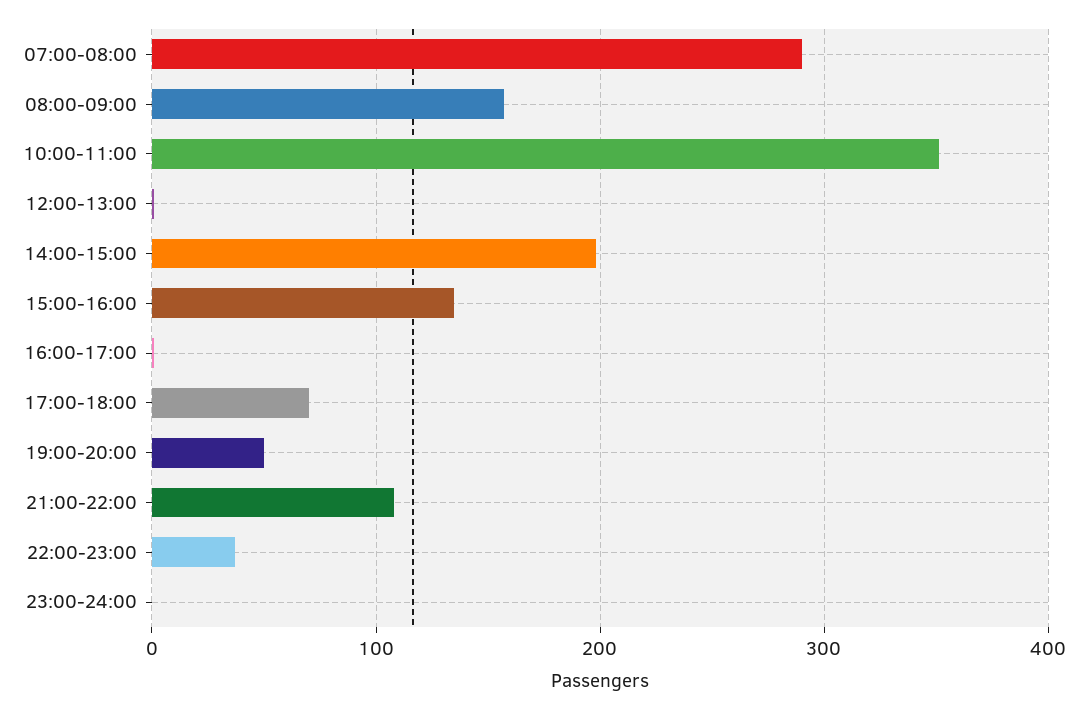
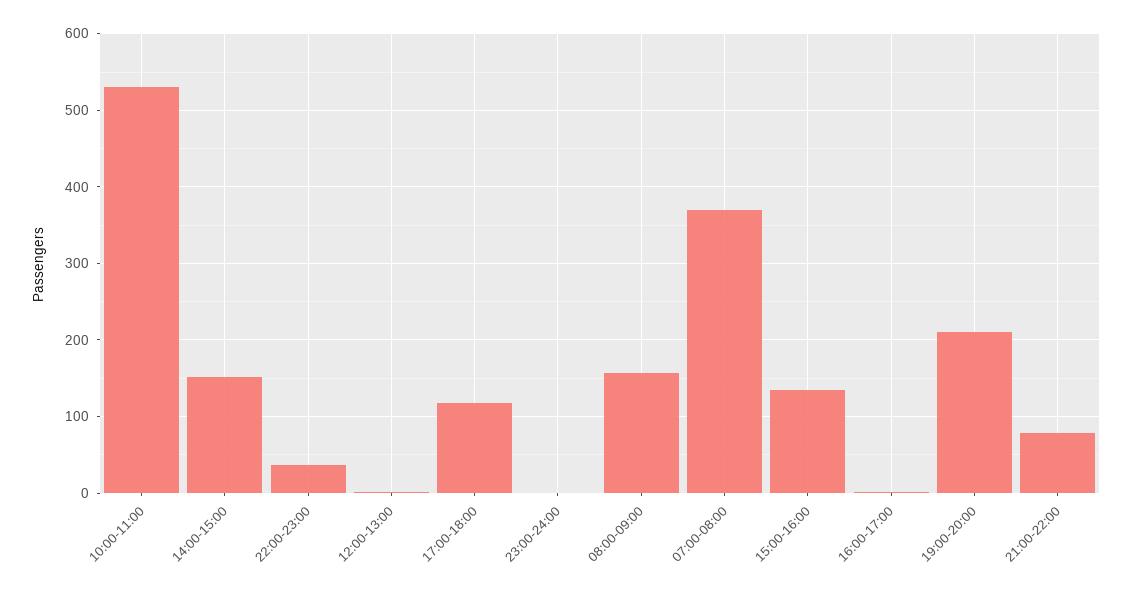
07:00-08:00: 290 -> 370
10:00-11:00: 350 -> 530
14:00-15:00: 200 -> 150
17:00-18:00: 70 -> 120
19:00-20:00: 50 -> 210
21:00-22:00: 110 -> 80

